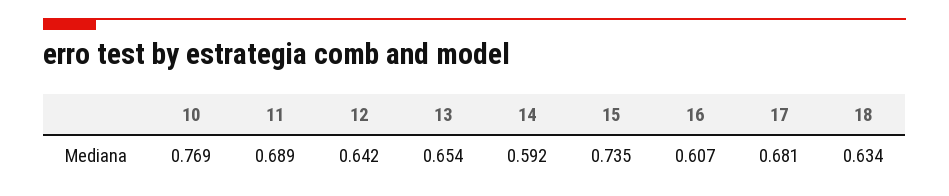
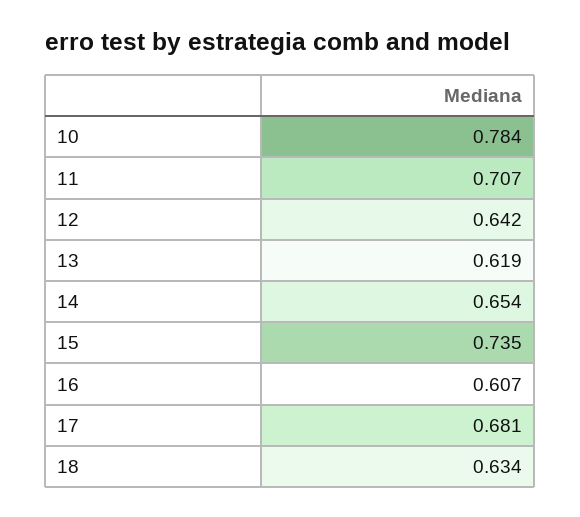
10: 0.769 -> 0.784
11: 0.689 -> 0.707
13: 0.654 -> 0.619
14: 0.592 -> 0.654

